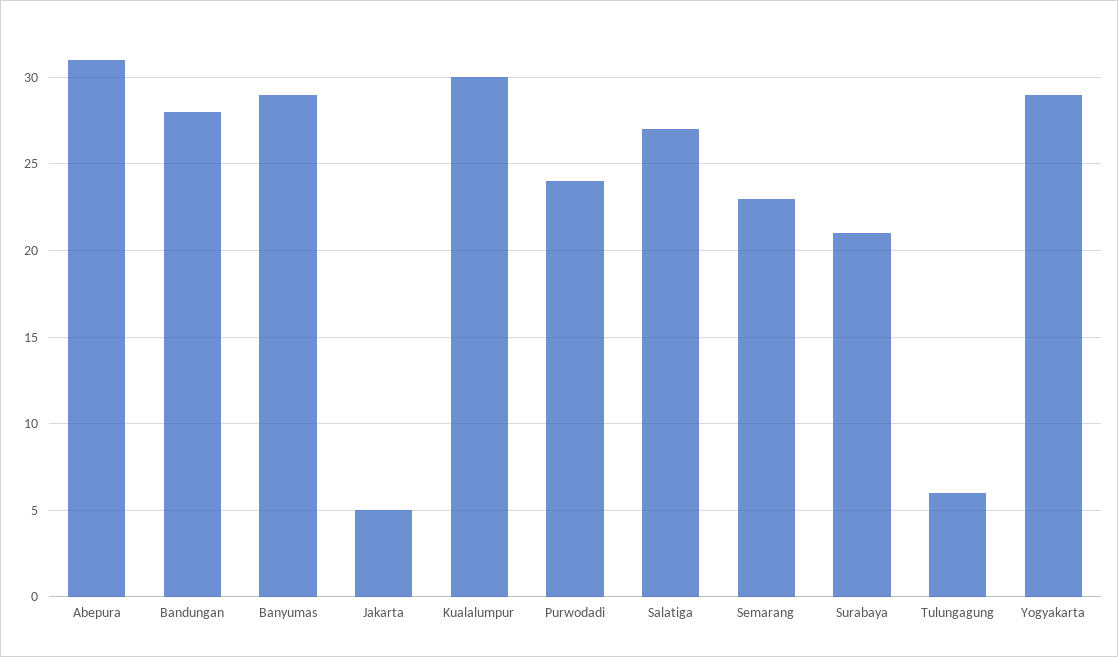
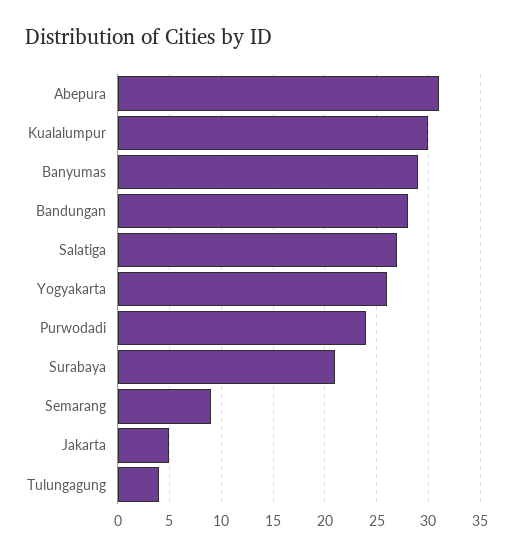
Semarang: 23 -> 9
Tulungagung: 6 -> 4
Yogyakarta: 29 -> 26

